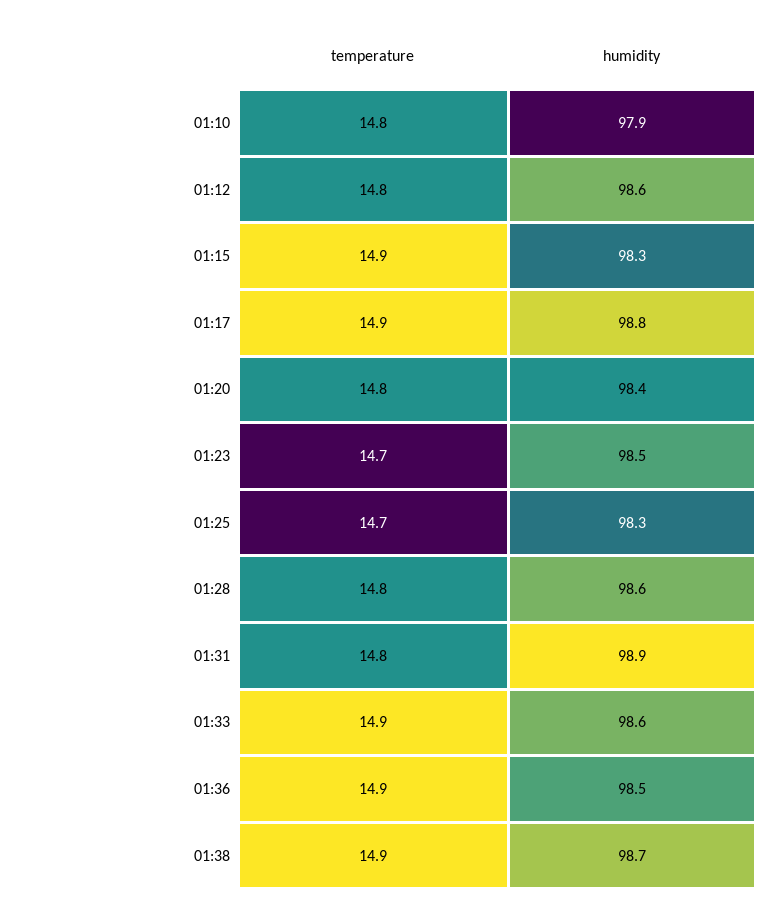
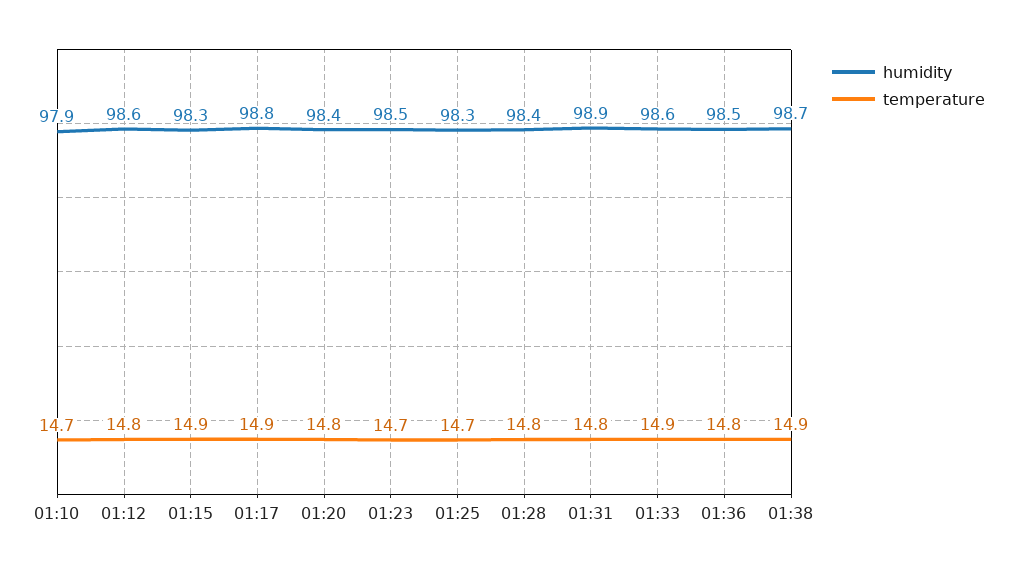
temperature, 01:10: 14.8 -> 14.7
humidity, 01:28: 98.6 -> 98.4
temperature, 01:36: 14.9 -> 14.8

